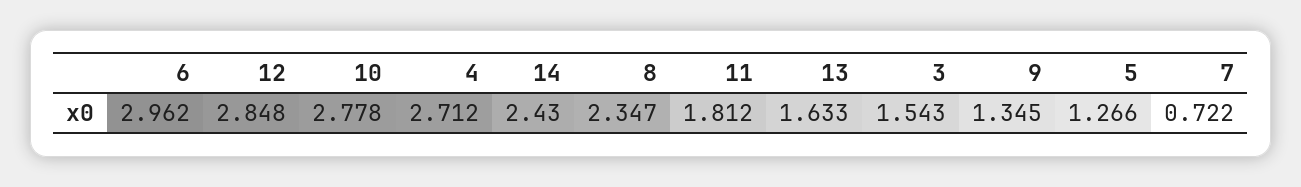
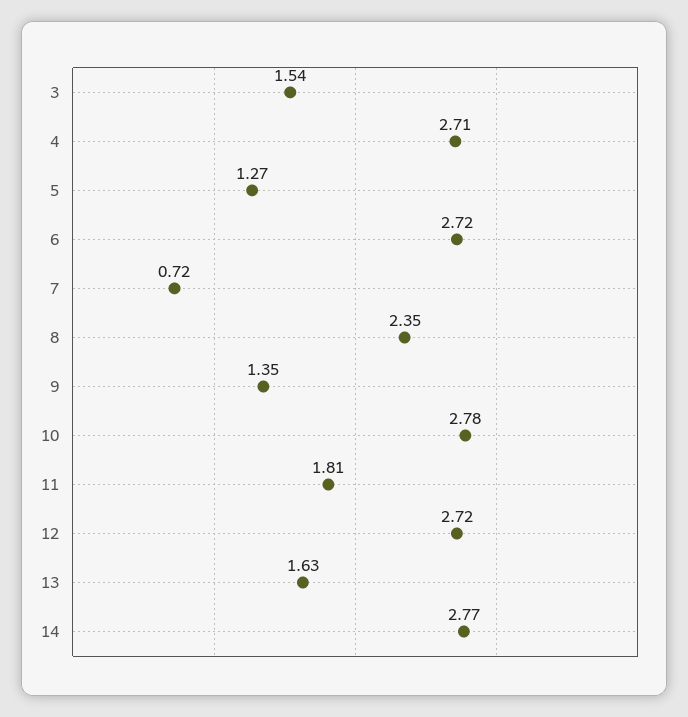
6: 2.962 -> 2.72
12: 2.848 -> 2.72
14: 2.43 -> 2.77

